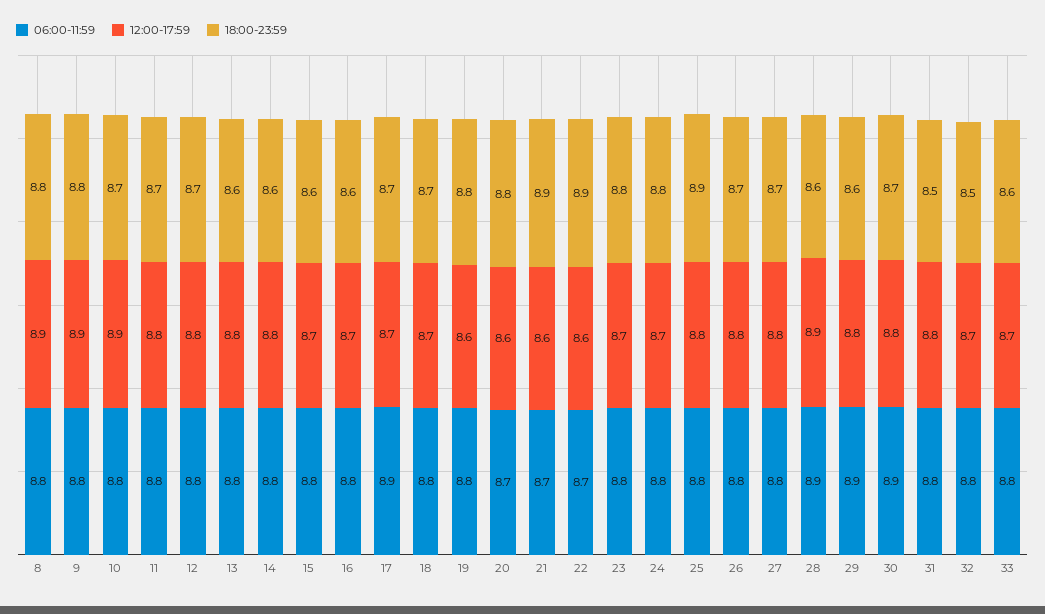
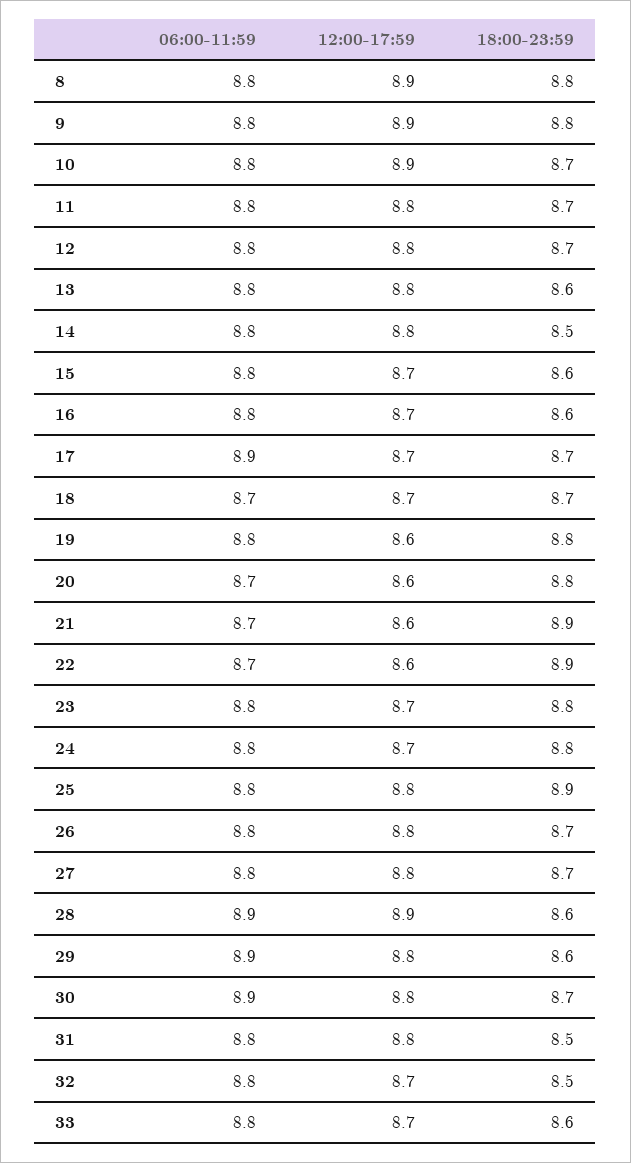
18:00-23:59, 14: 8.6 -> 8.5
06:00-11:59, 18: 8.8 -> 8.7

